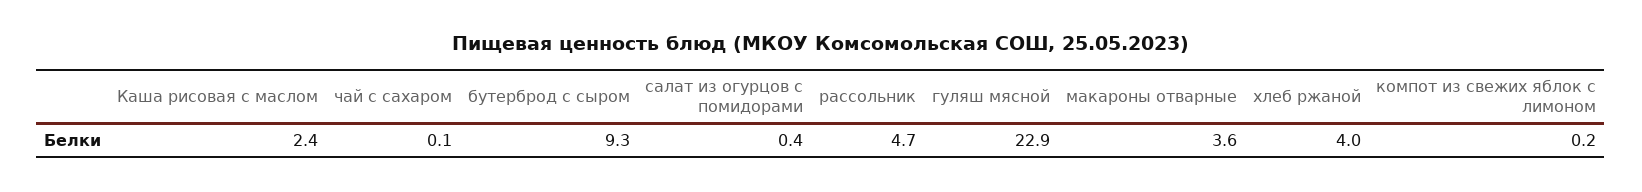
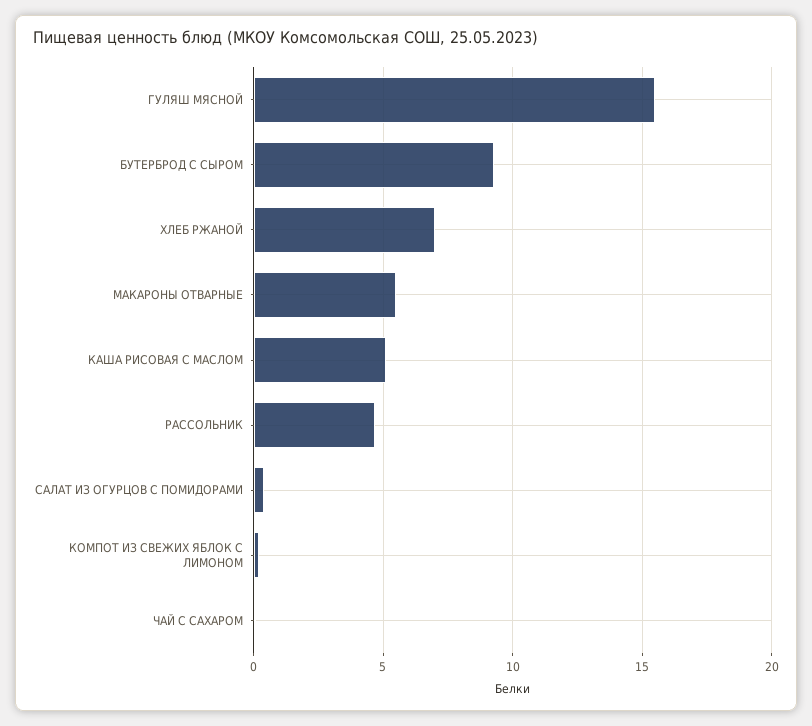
Каша рисовая с маслом: 2.4 -> 5
гуляш мясной: 22.9 -> 15.5
макароны отварные: 3.6 -> 5.5
хлеб ржаной: 4 -> 7

